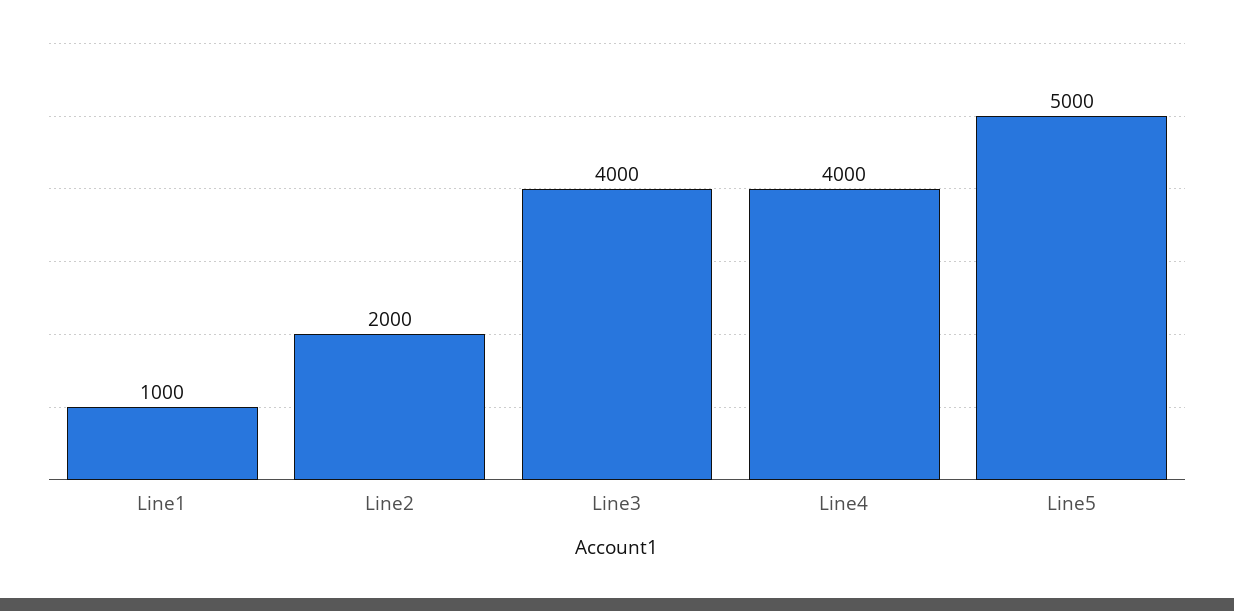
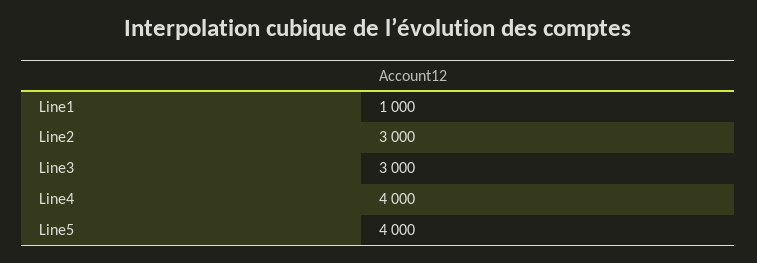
Line2: 2000 -> 3000
Line3: 4000 -> 3000
Line5: 5000 -> 4000

